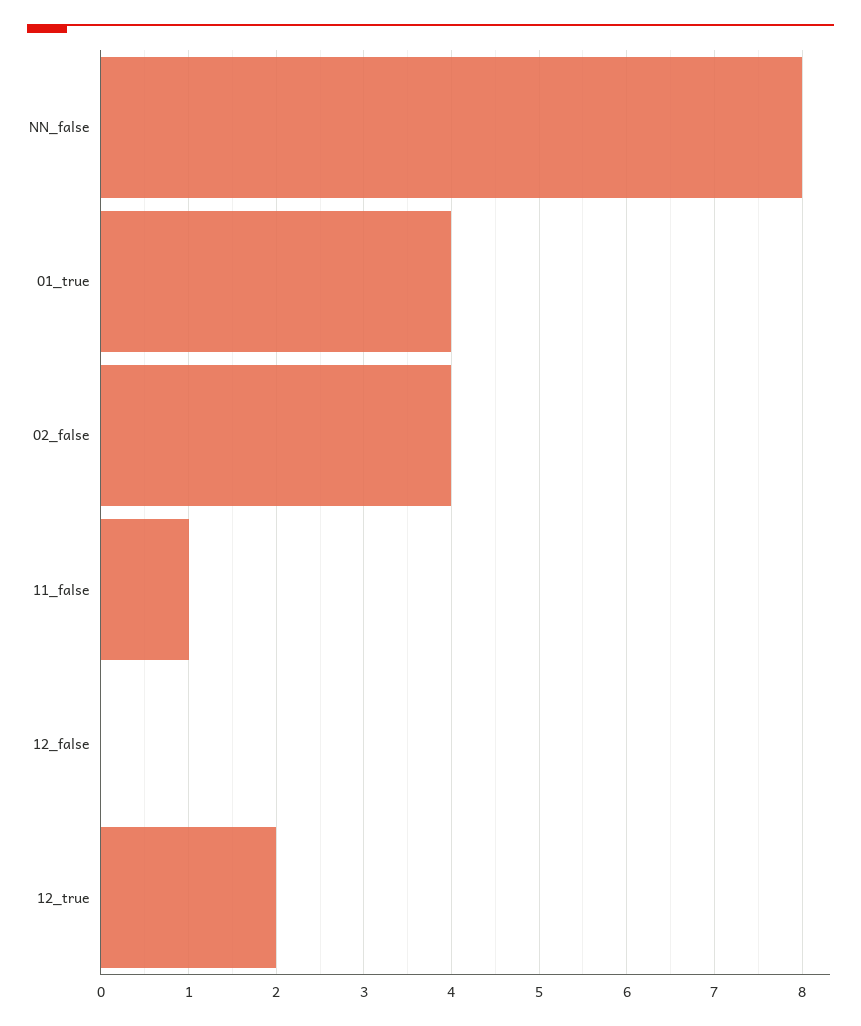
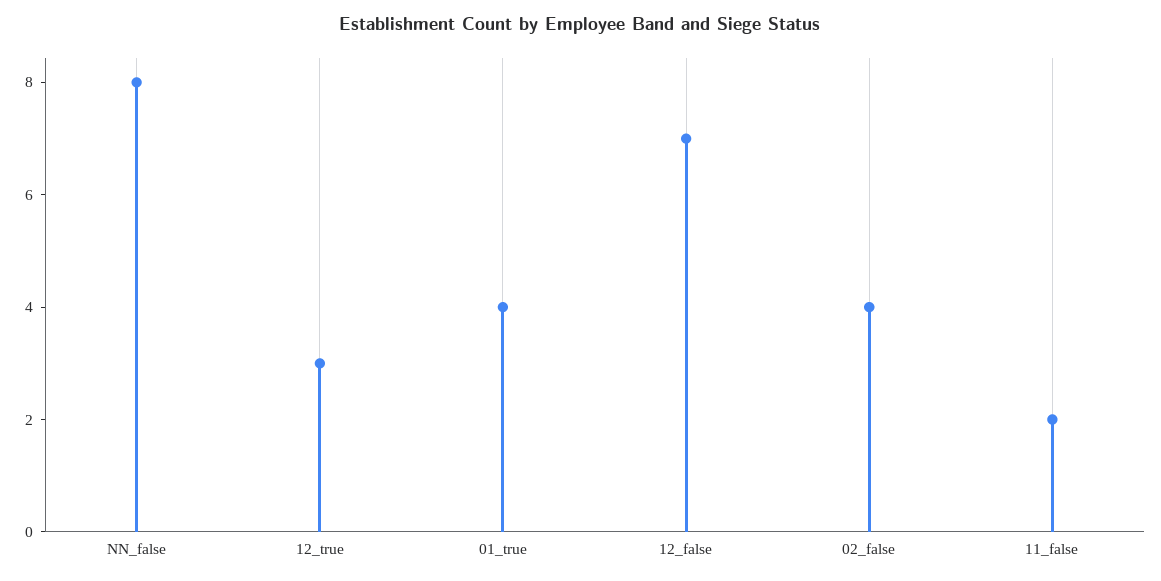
11_false: 1 -> 2
12_false: 0 -> 7
12_true: 2 -> 3

